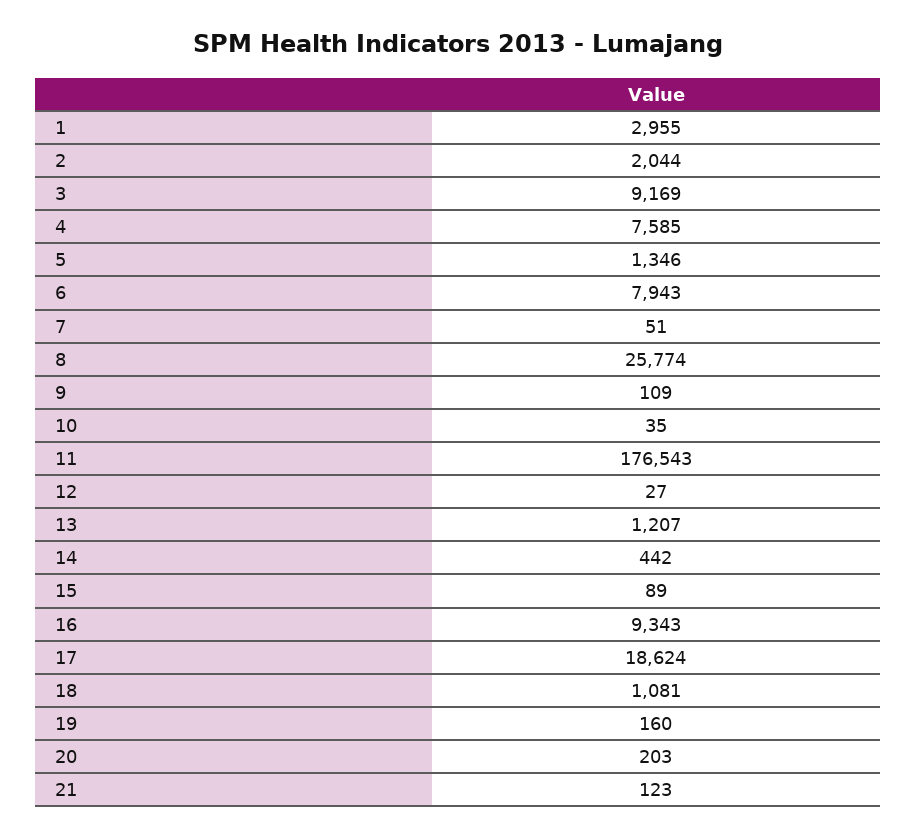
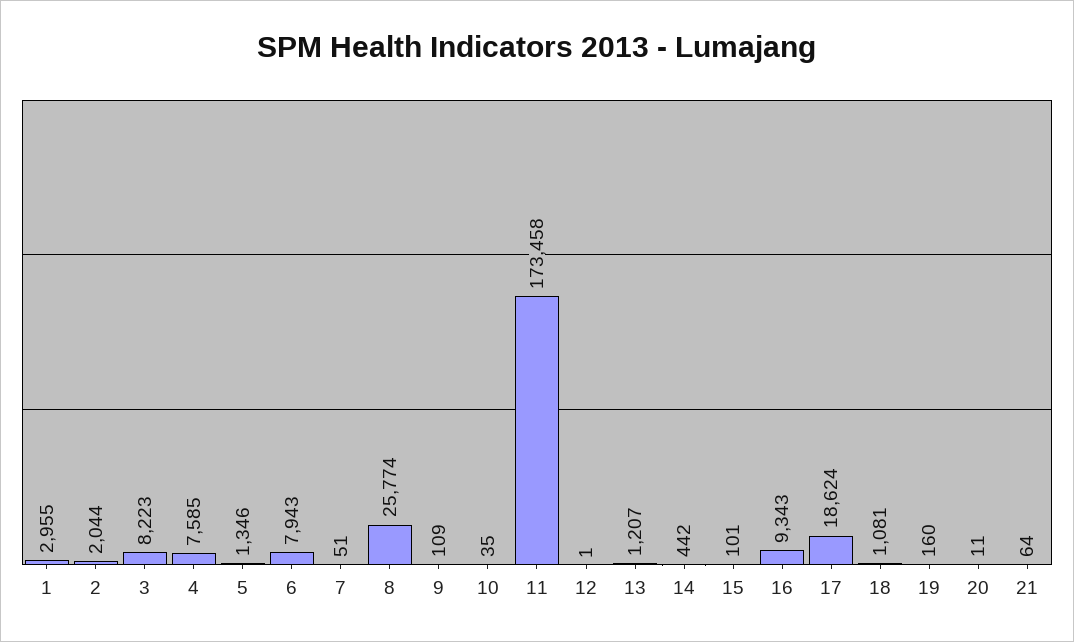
3: 9169 -> 8223
11: 176543 -> 173458
12: 27 -> 1
15: 89 -> 101
20: 203 -> 11
21: 123 -> 64

